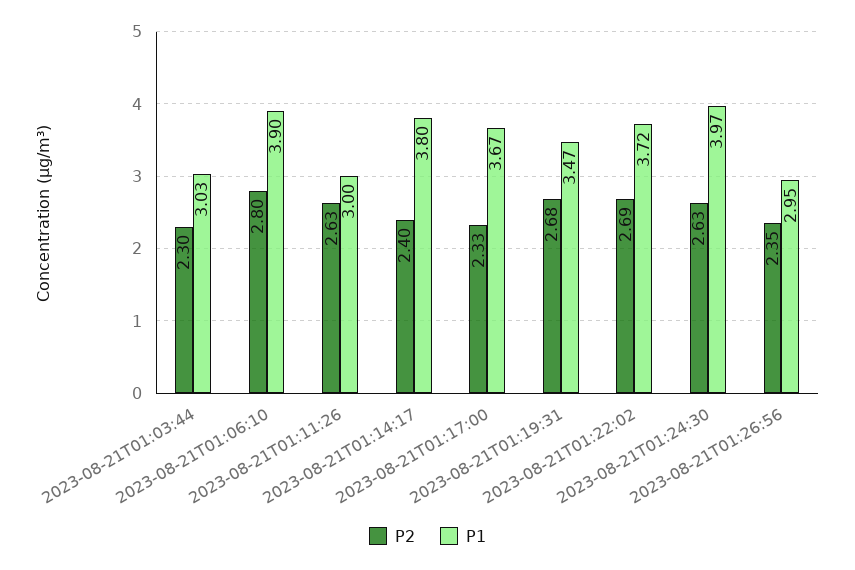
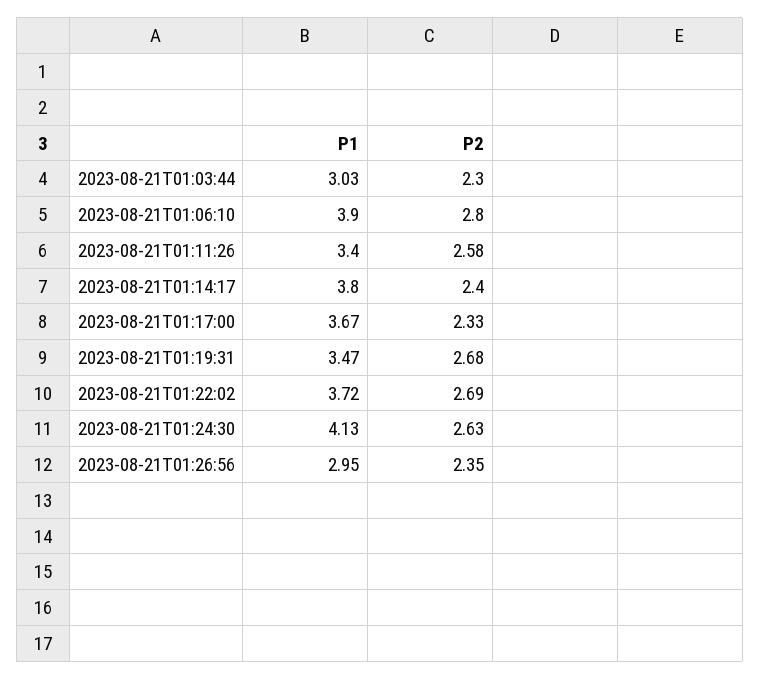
P2, 2023-08-21T01:11:26: 2.63 -> 2.58
P1, 2023-08-21T01:11:26: 3 -> 3.4
P1, 2023-08-21T01:24:30: 3.97 -> 4.13

